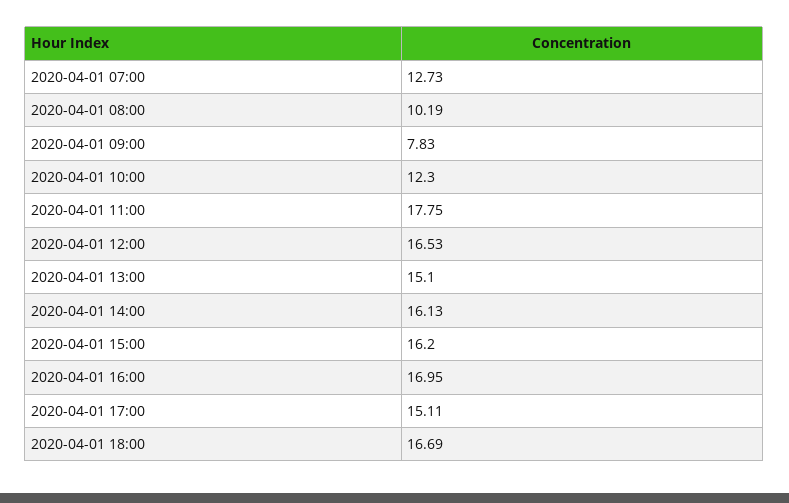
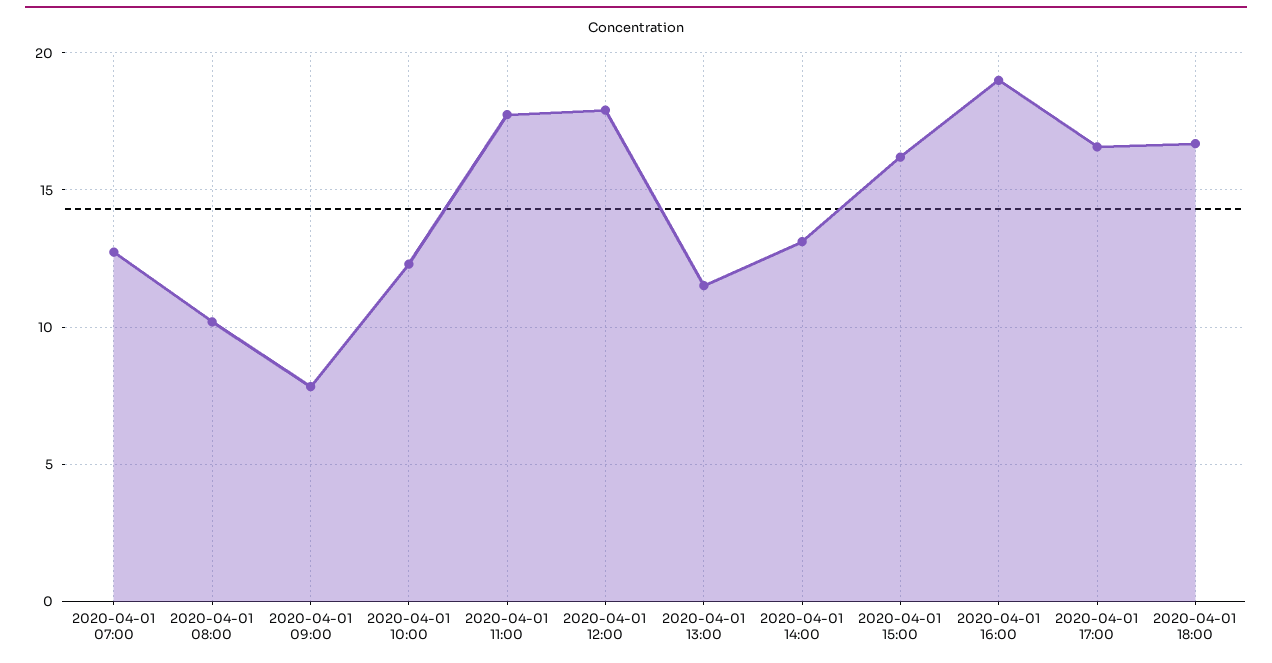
2020-04-01 12:00: 16.53 -> 18
2020-04-01 13:00: 15.1 -> 11.5
2020-04-01 14:00: 16.13 -> 13
2020-04-01 16:00: 16.95 -> 19
2020-04-01 17:00: 15.11 -> 16.5

